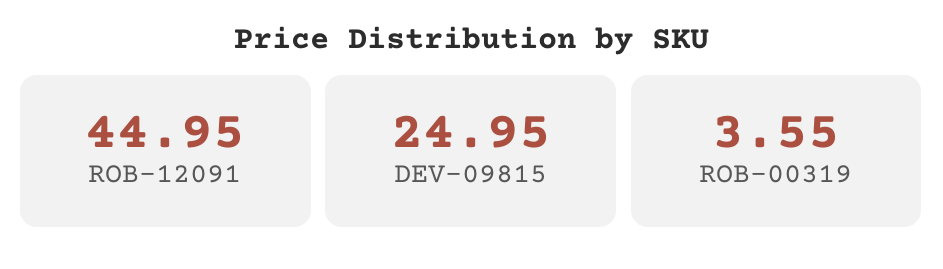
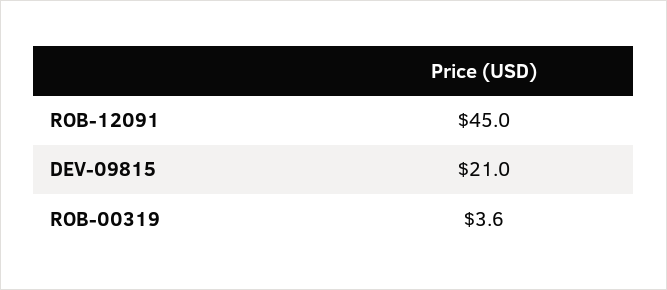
DEV-09815: 24.95 -> 21

